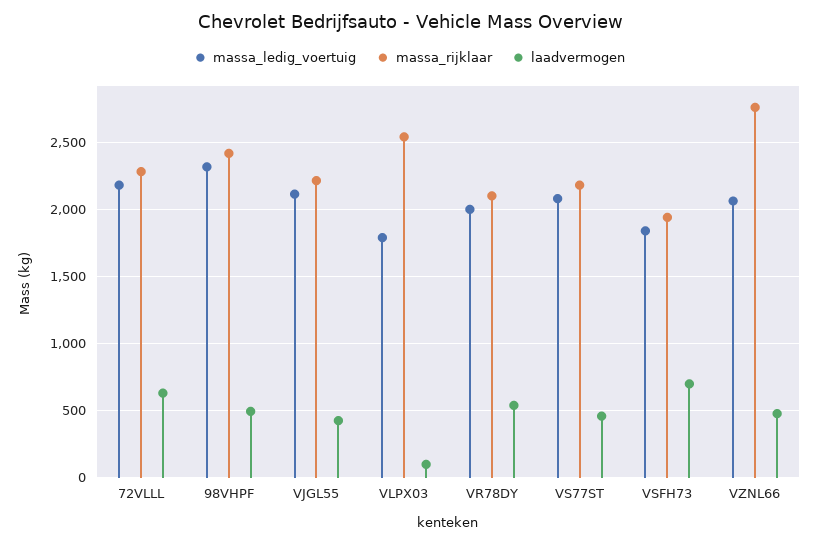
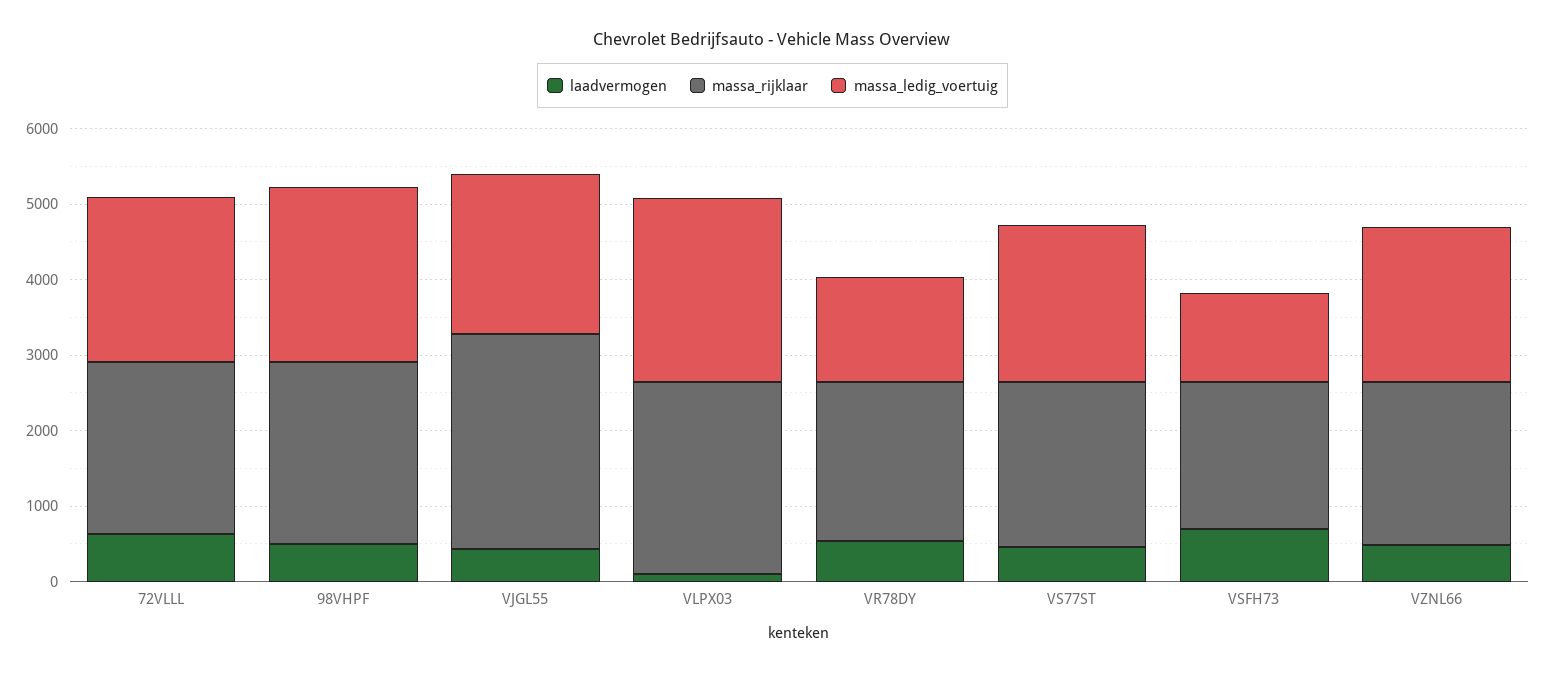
massa_rijklaar, VJGL55: 2200 -> 2800
massa_ledig_voertuig, VLPX03: 1800 -> 2400
massa_ledig_voertuig, VR78DY: 2000 -> 1400
massa_ledig_voertuig, VSFH73: 1850 -> 1200
massa_rijklaar, VZNL66: 2750 -> 2200

